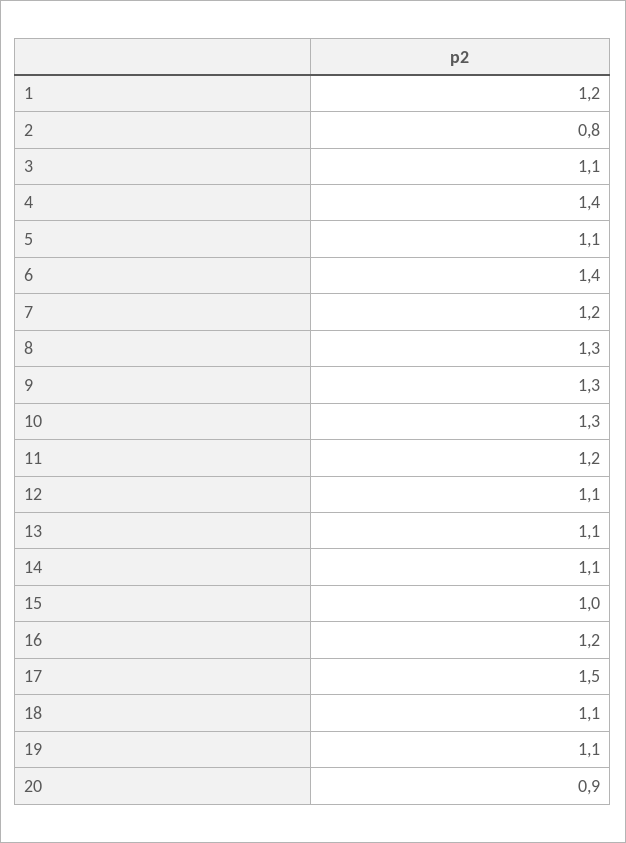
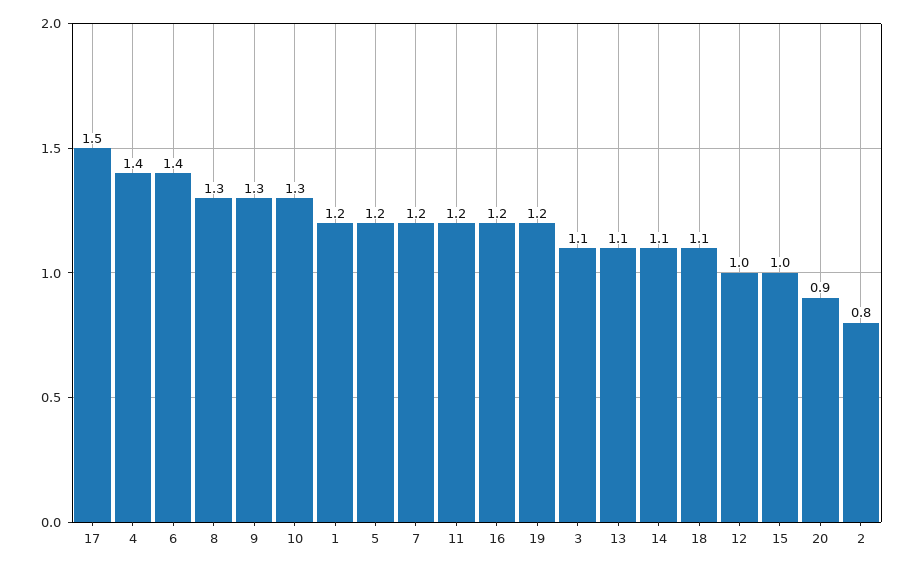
5: 1.1 -> 1.2
12: 1.1 -> 1
19: 1.1 -> 1.2

